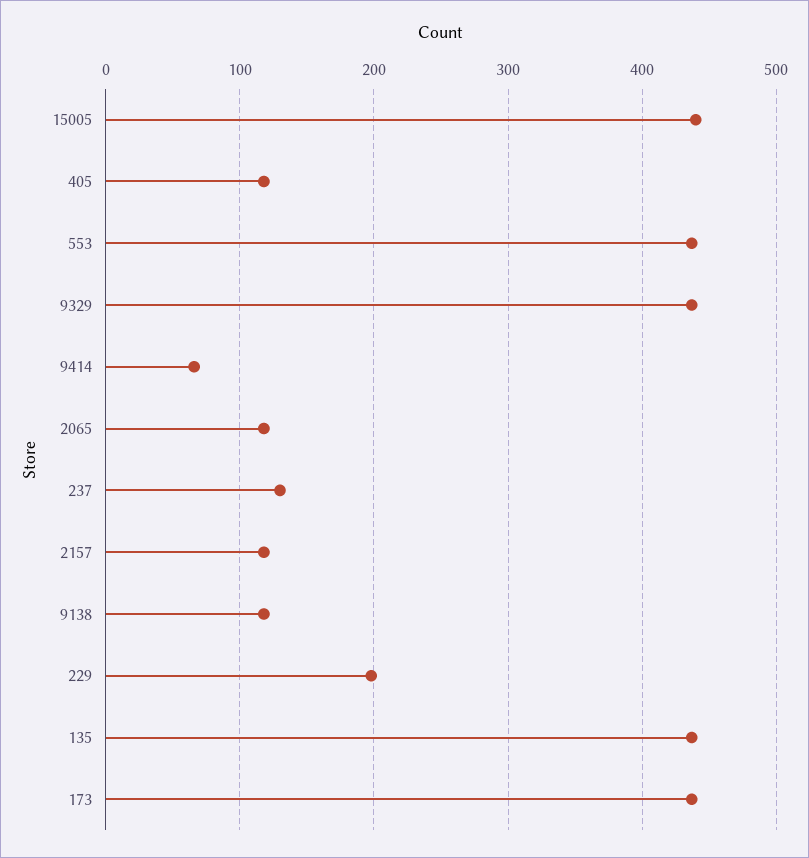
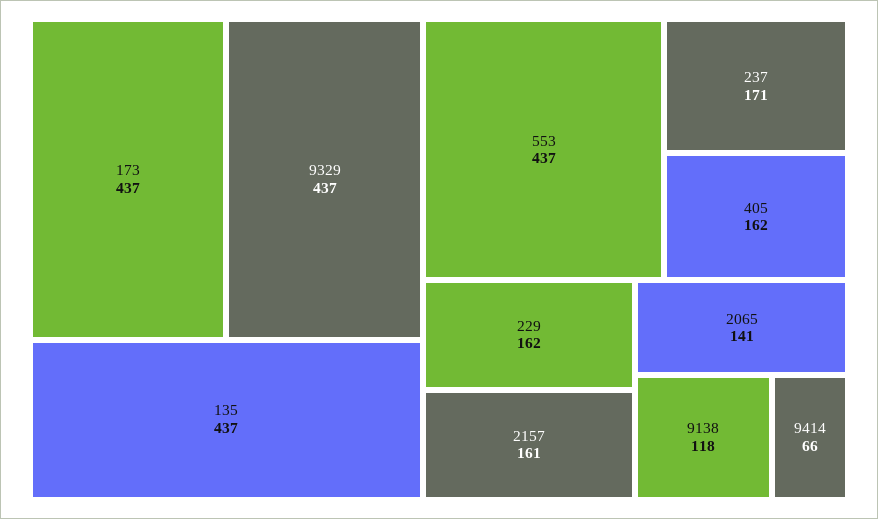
15005: 440 -> none
405: 120 -> 162
2065: 120 -> 141
237: 130 -> 171
2157: 120 -> 161
229: 200 -> 162

